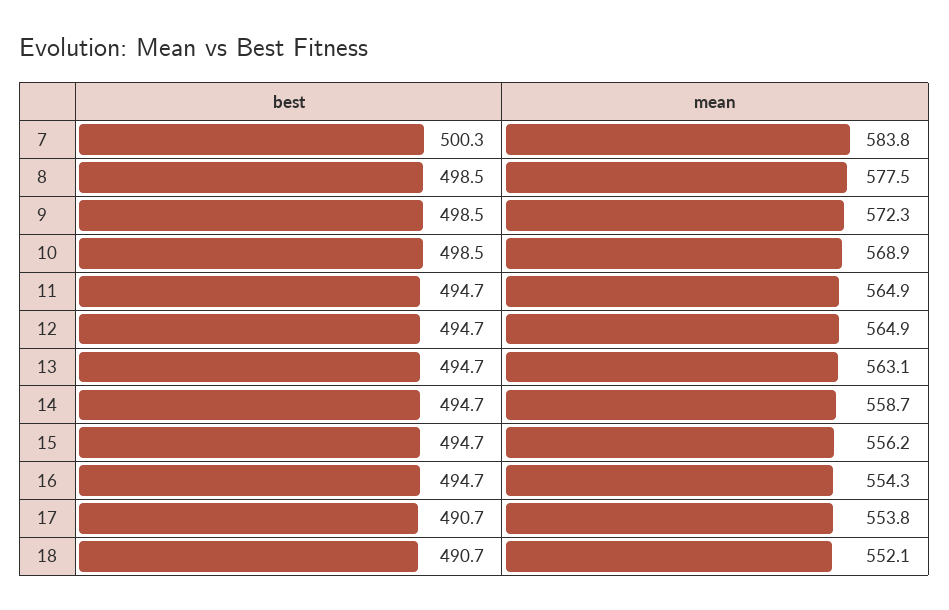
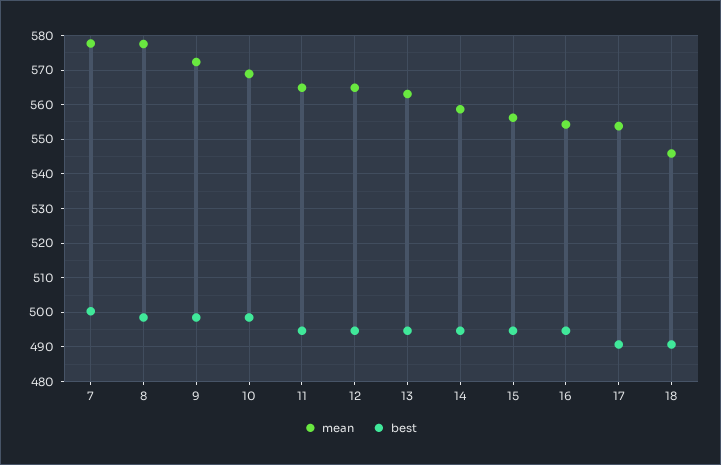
mean, 7: 583.8 -> 578
mean, 18: 552.1 -> 546

